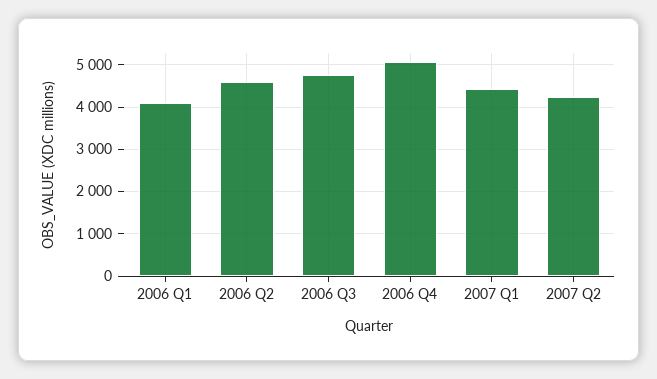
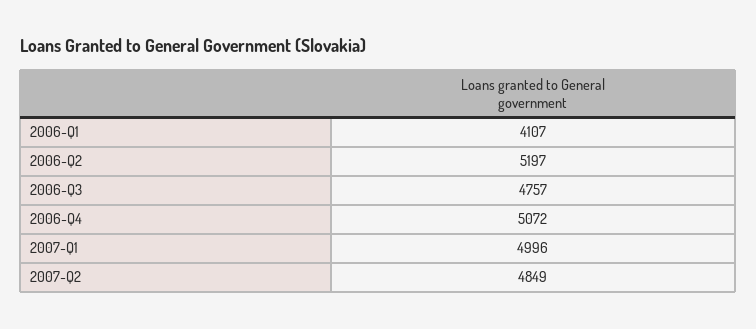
2006 Q2: 4600 -> 5197
2007 Q1: 4400 -> 4996
2007 Q2: 4200 -> 4849

